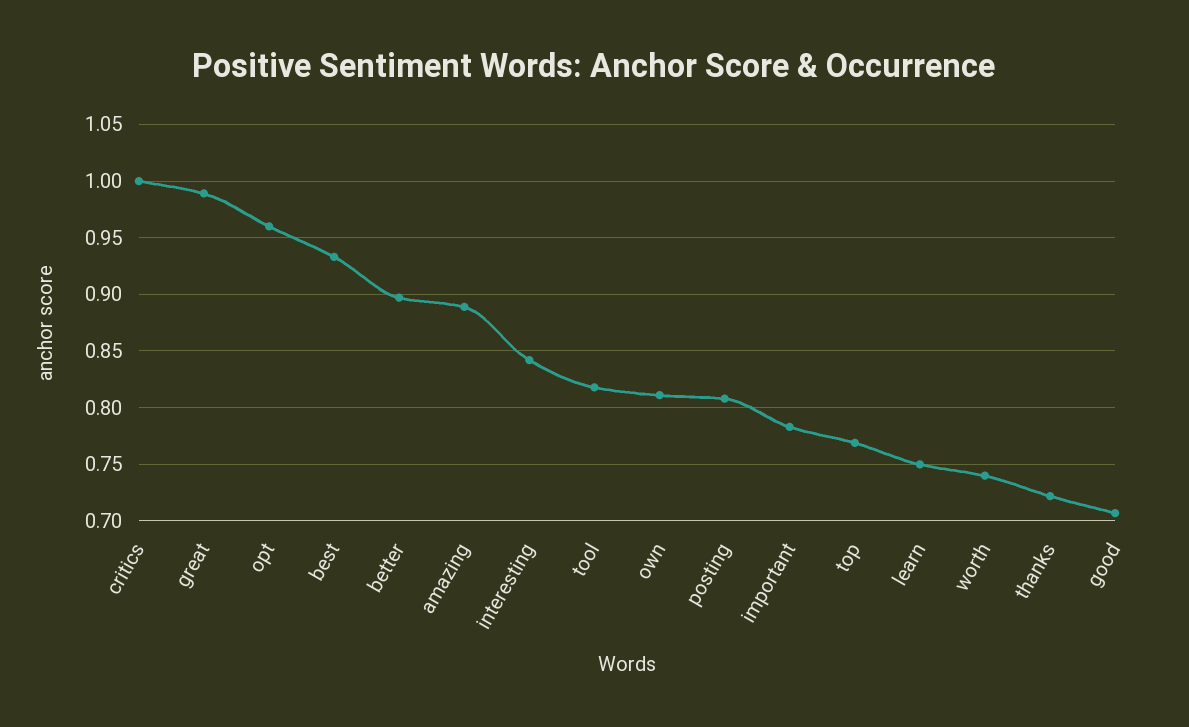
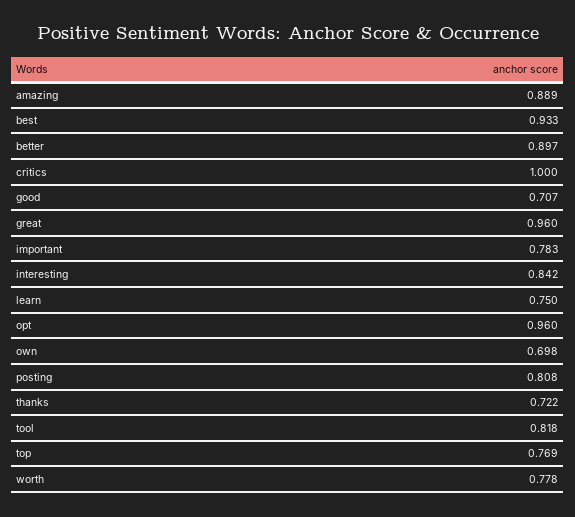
great: 0.99 -> 0.96
own: 0.81 -> 0.698
worth: 0.74 -> 0.778

